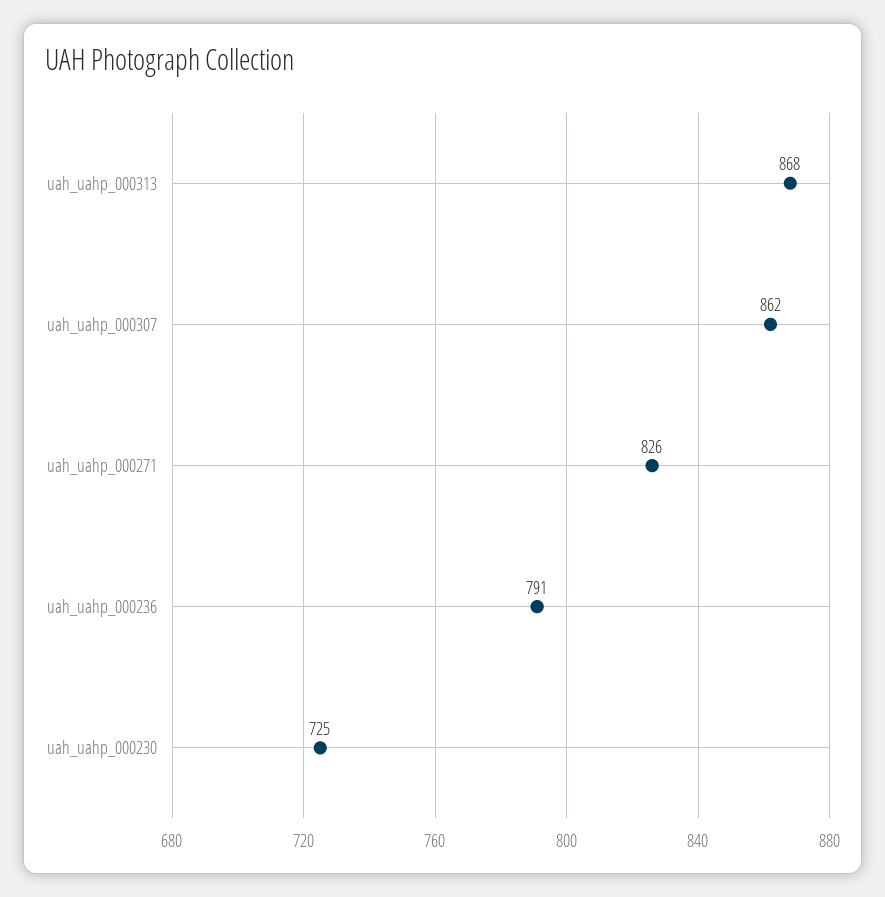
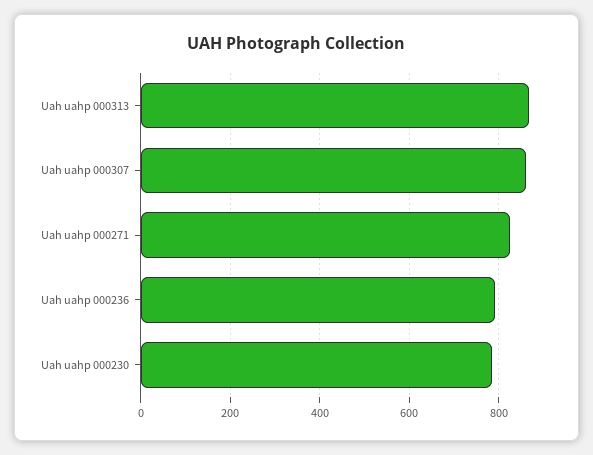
uah_uahp_000230: 725 -> 780

